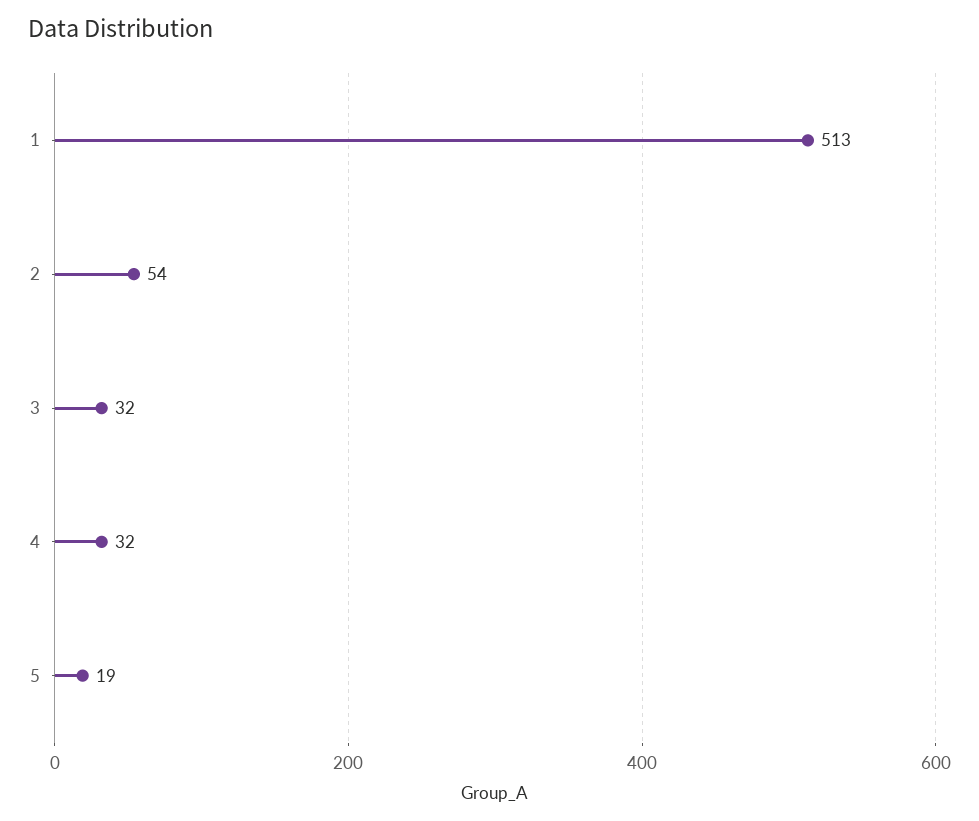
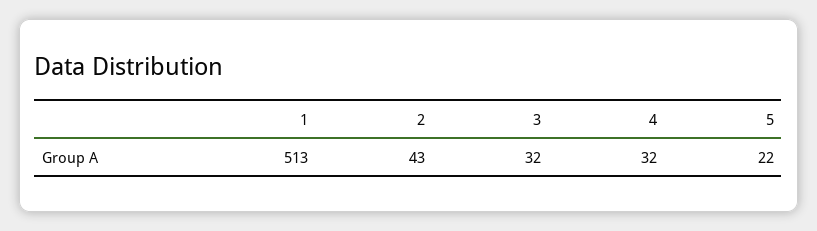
2: 54 -> 43
5: 19 -> 22

